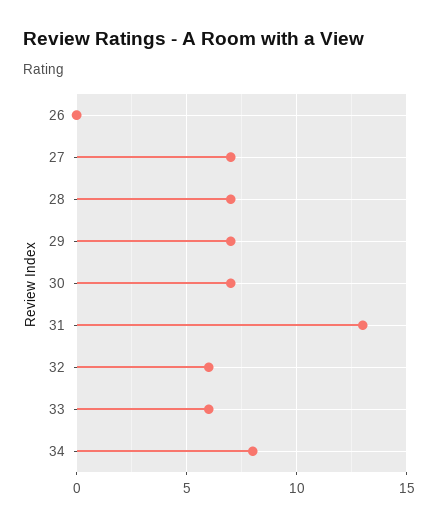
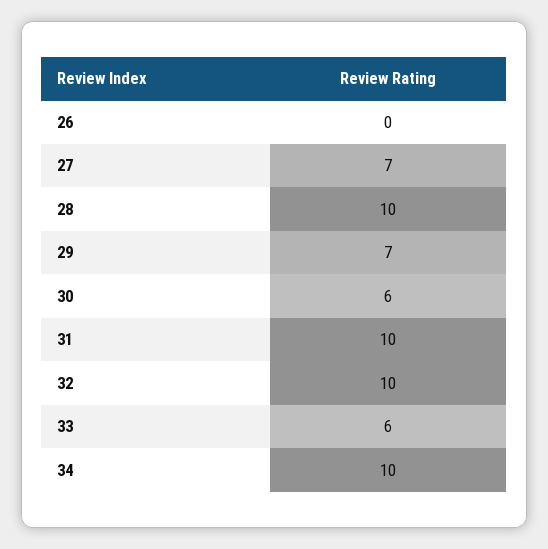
28: 7 -> 10
30: 7 -> 6
31: 13 -> 10
32: 6 -> 10
34: 8 -> 10

